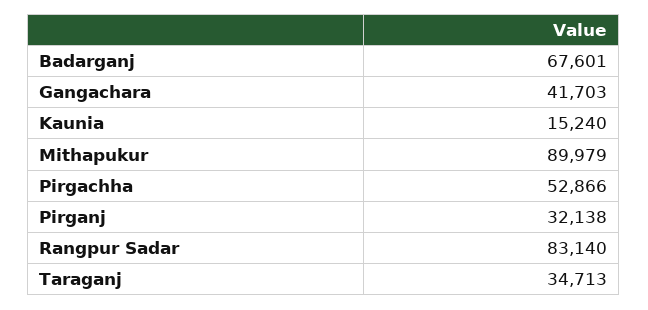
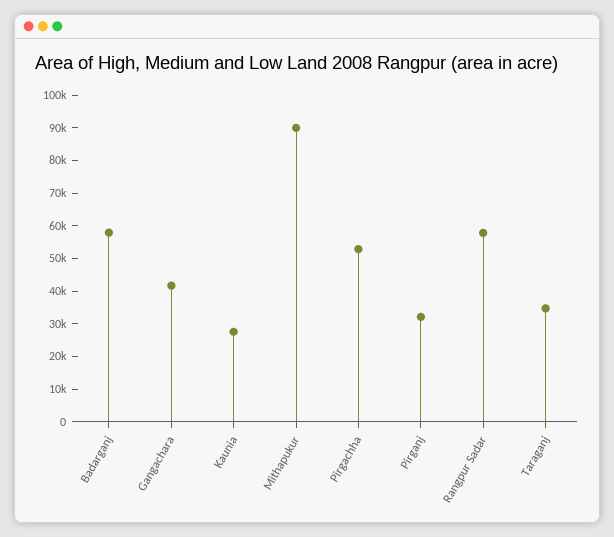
Badarganj: 67601 -> 57500
Kaunia: 15240 -> 27500
Rangpur Sadar: 83140 -> 57500

